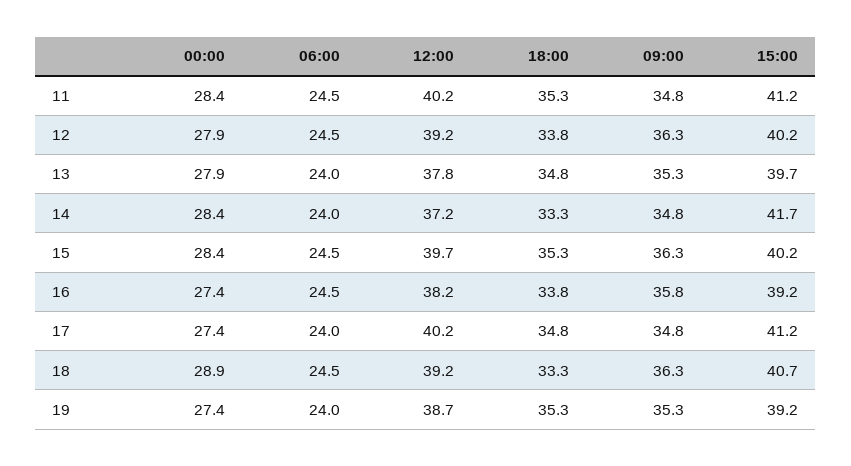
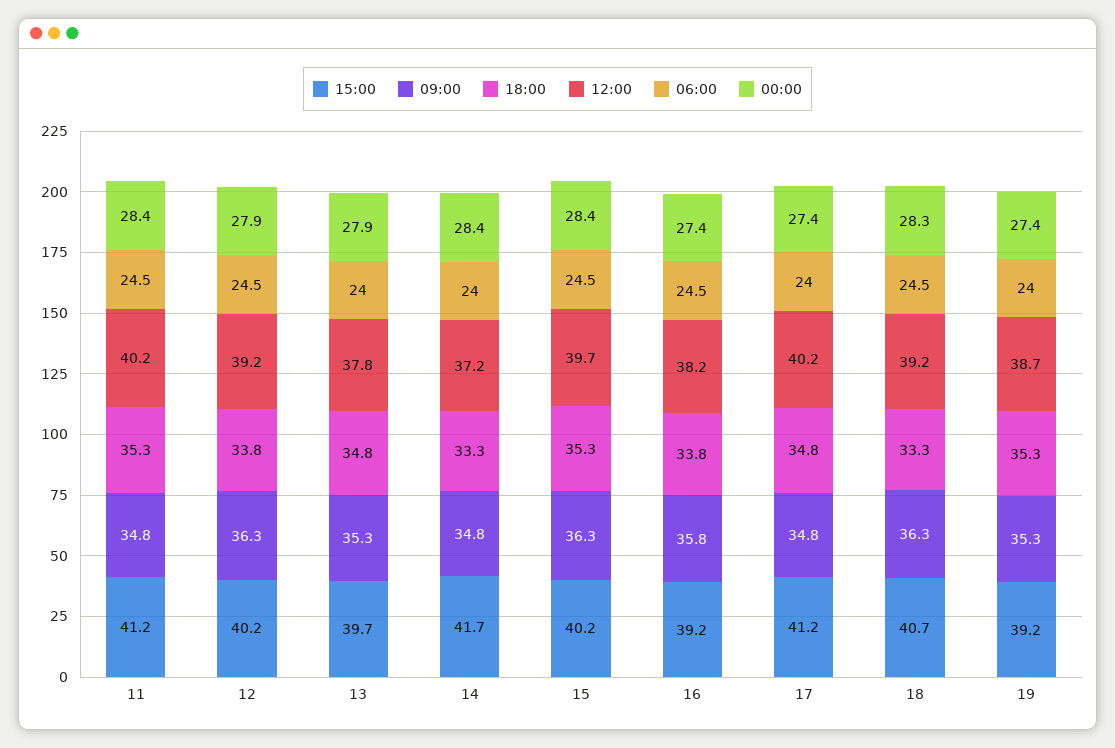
00:00, 18: 28.9 -> 28.3

